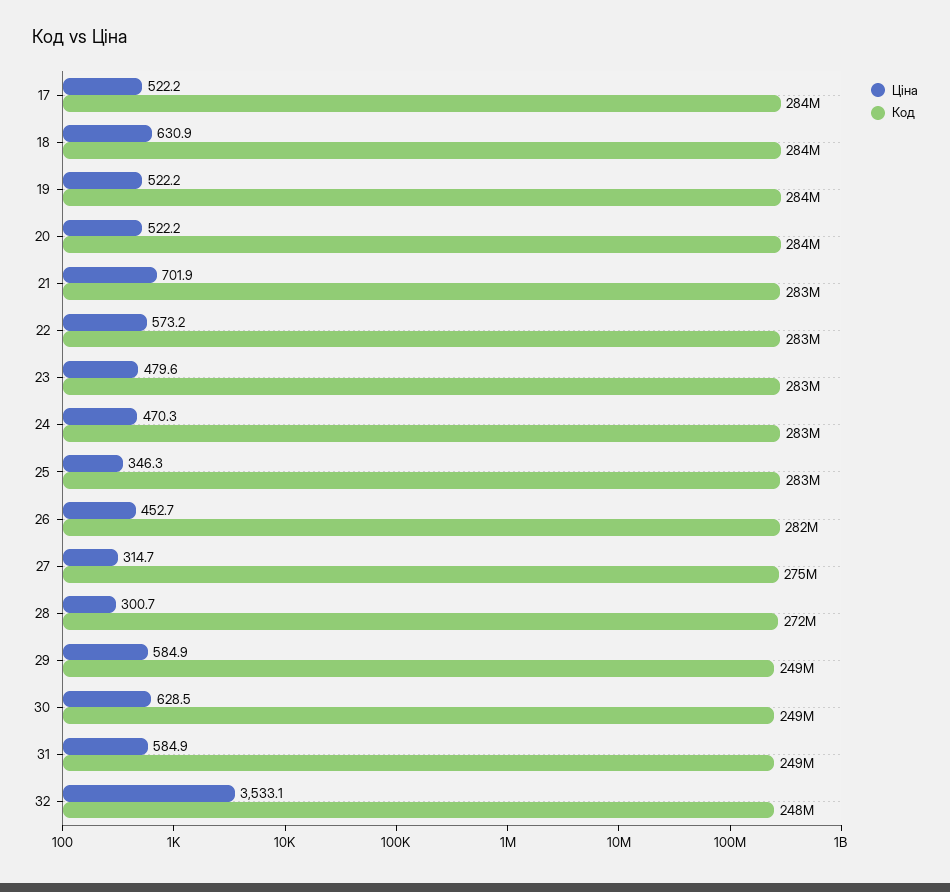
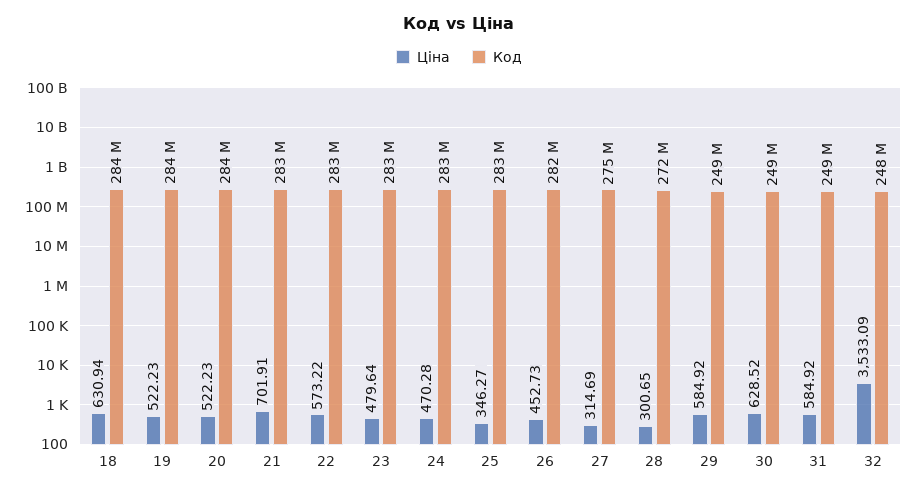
Ціна, 17: 522.2 -> none
Код, 17: 284000000 -> none

